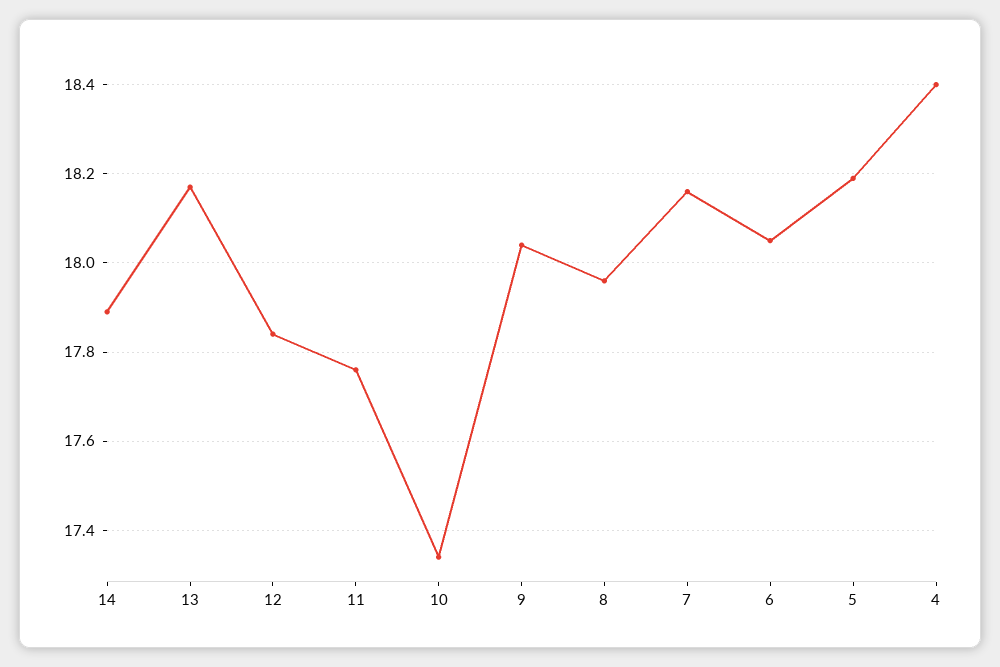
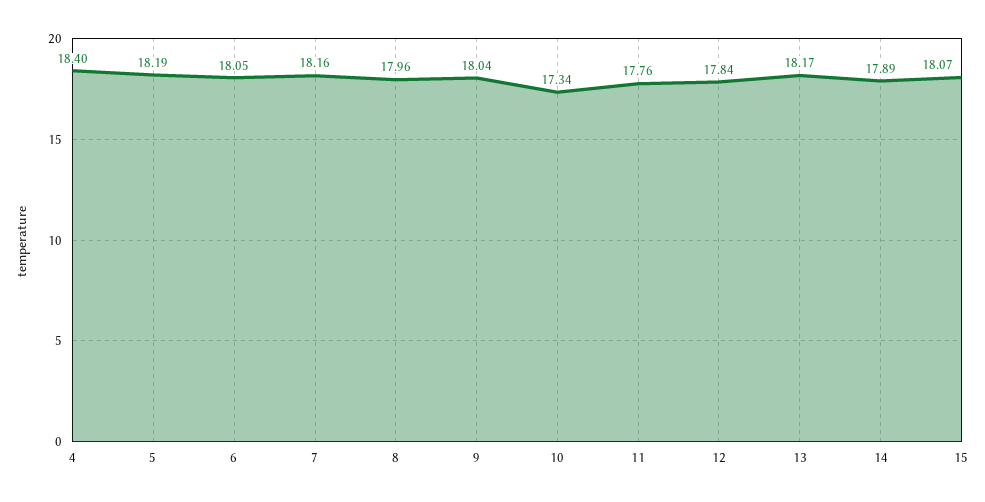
15: none -> 18.07

